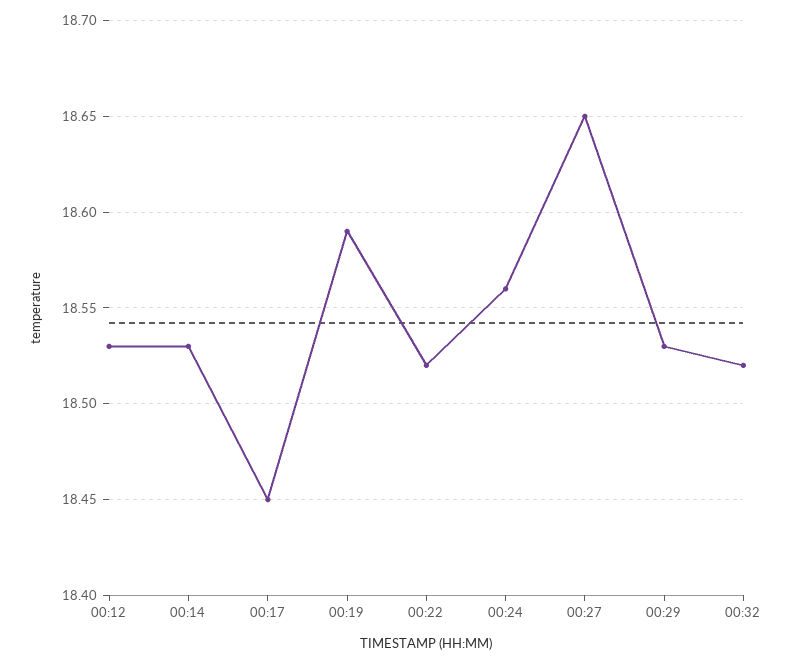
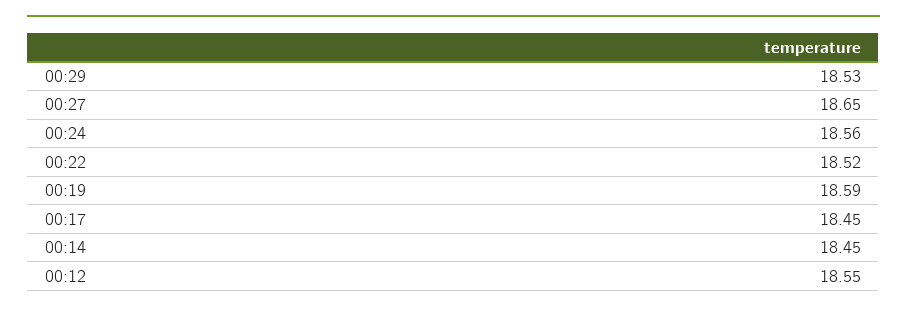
00:12: 18.53 -> 18.55
00:14: 18.53 -> 18.45
00:32: 18.52 -> none

